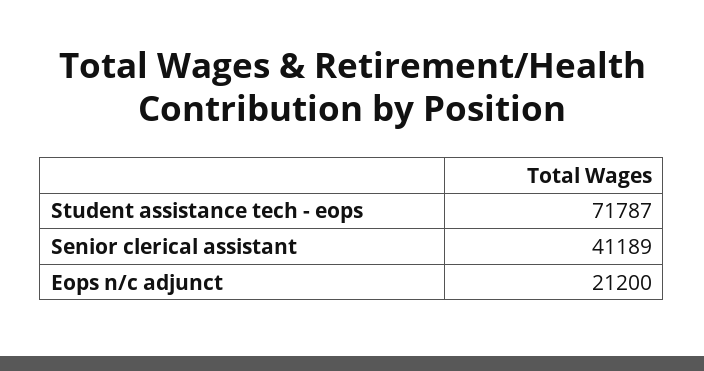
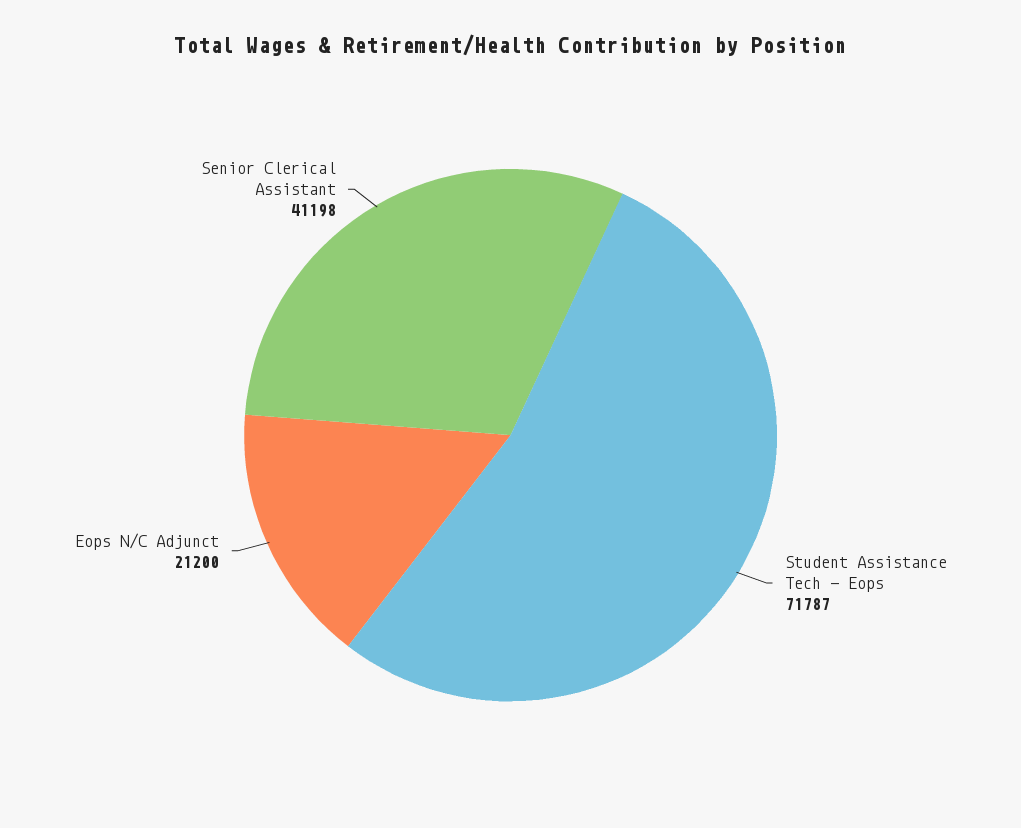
Senior clerical assistant: 41189 -> 41198

